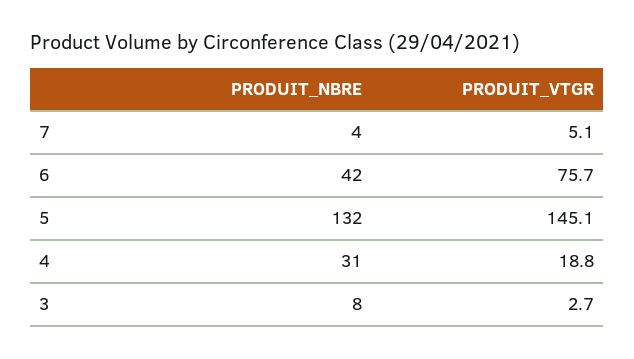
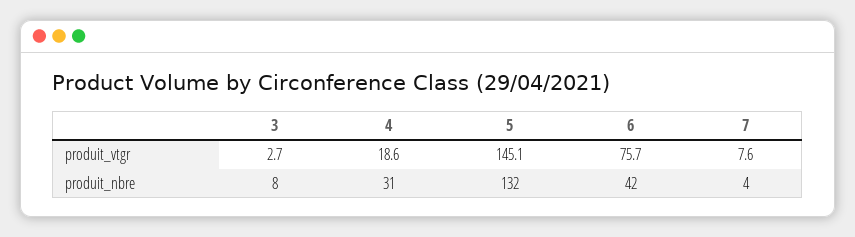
PRODUIT_VTGR, 7: 5.1 -> 7.6
PRODUIT_VTGR, 4: 18.8 -> 18.6

